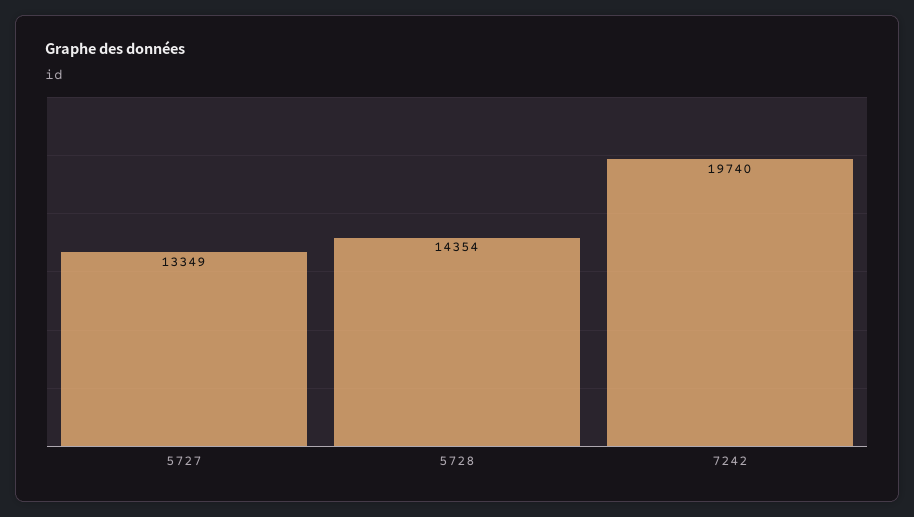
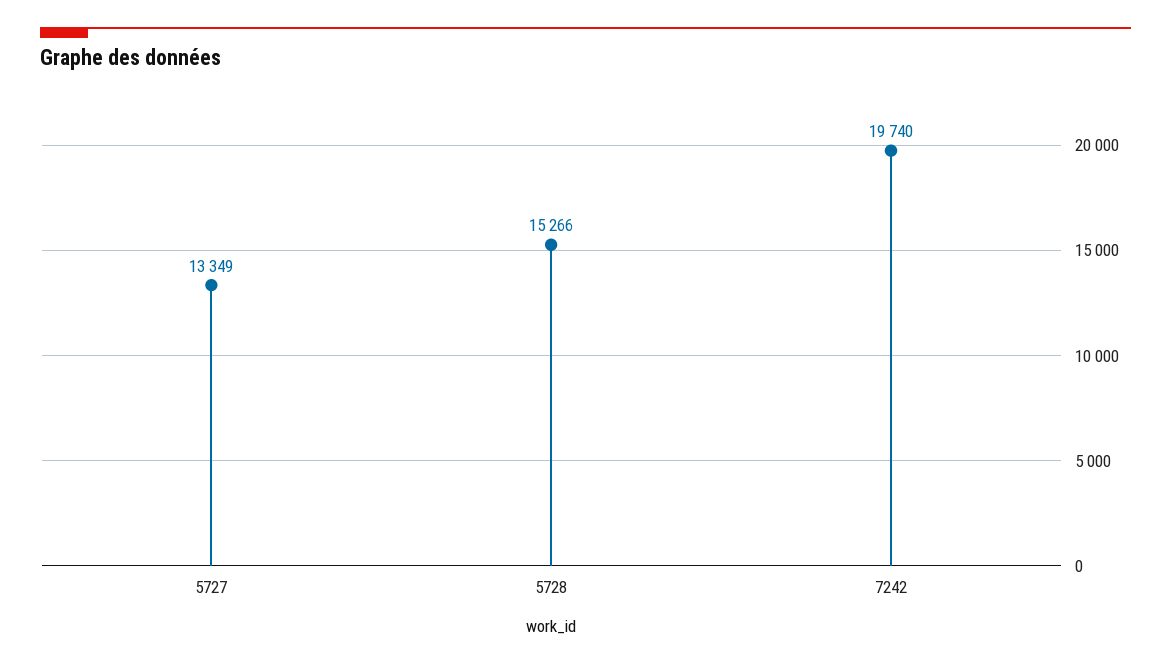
5728: 14354 -> 15266

